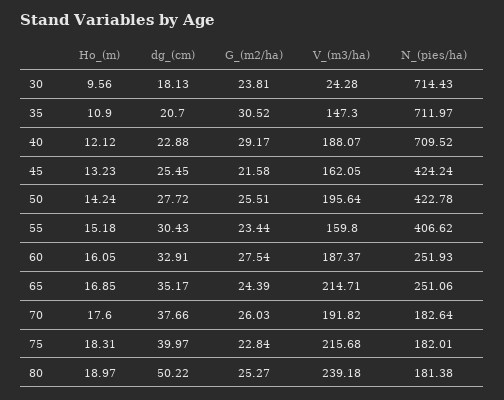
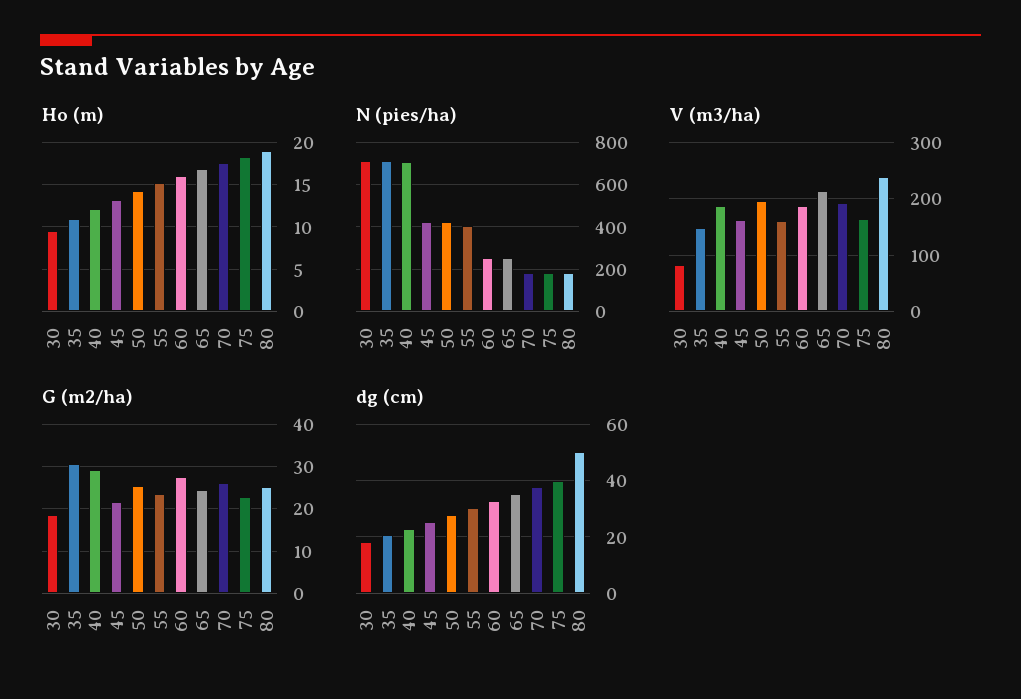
G_(m2/ha), 30: 23.81 -> 18
V_(m3/ha), 30: 24.28 -> 80
V_(m3/ha), 75: 215.68 -> 160

